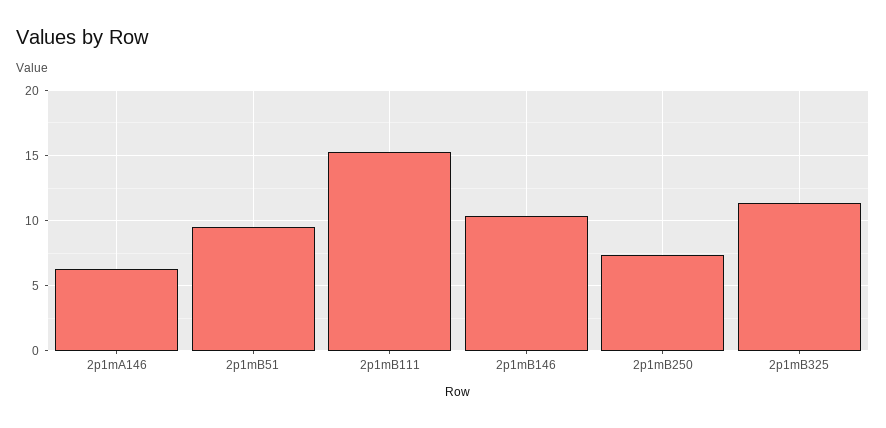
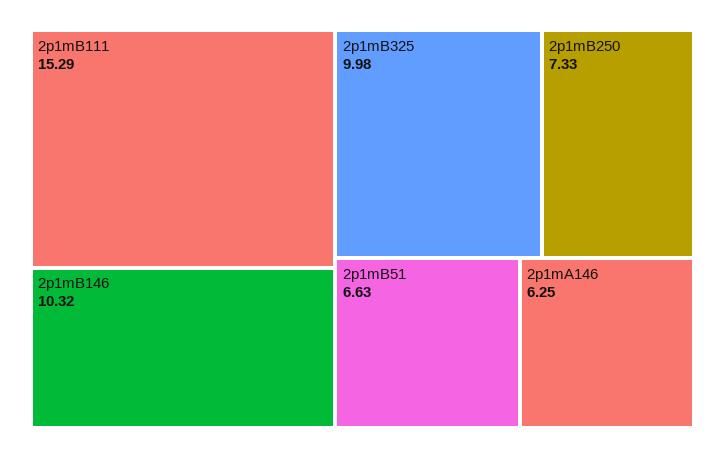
2p1mB51: 9.5 -> 6.63
2p1mB325: 11.5 -> 9.98

